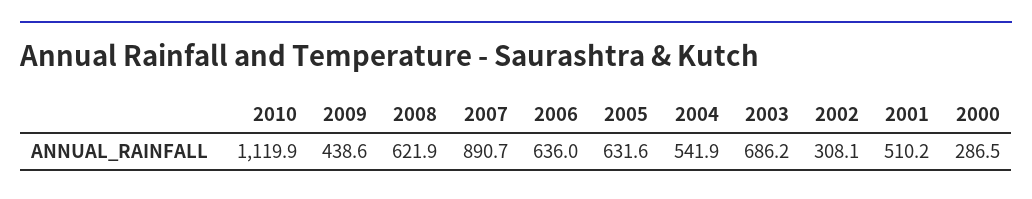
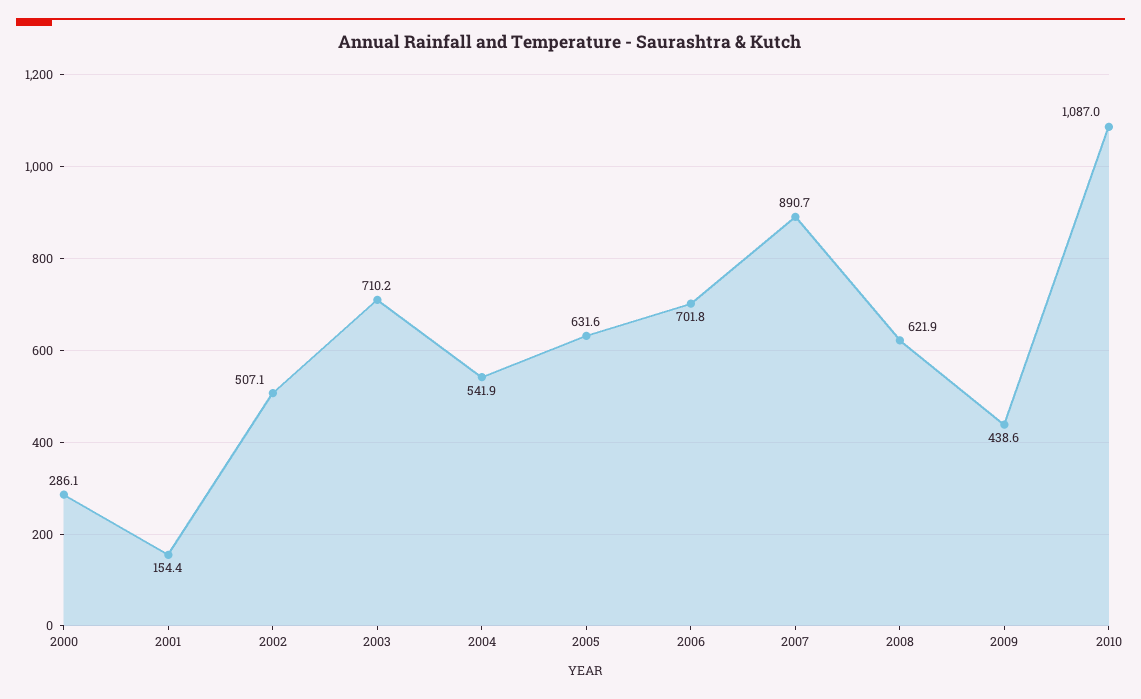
2010: 1119.9 -> 1087
2006: 636 -> 701.8
2003: 686.2 -> 710.2
2002: 308.1 -> 507.1
2001: 510.2 -> 154.4
2000: 286.5 -> 286.1

